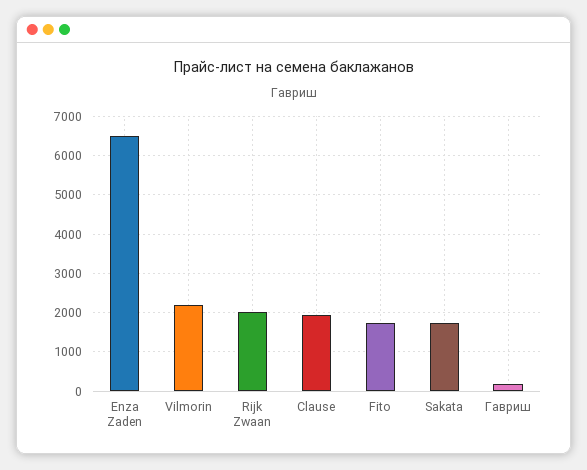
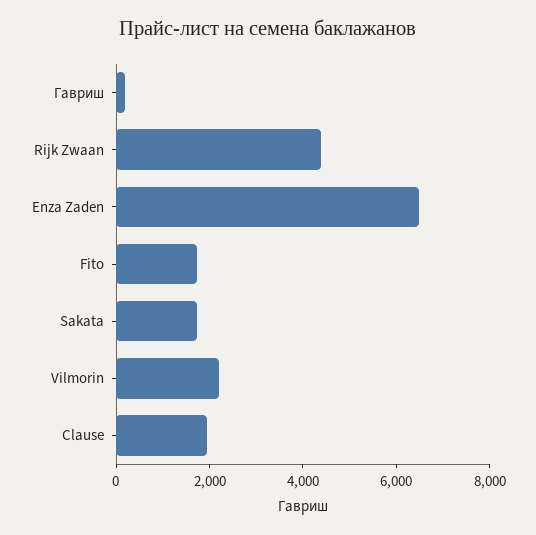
Rijk Zwaan: 2000 -> 4500

